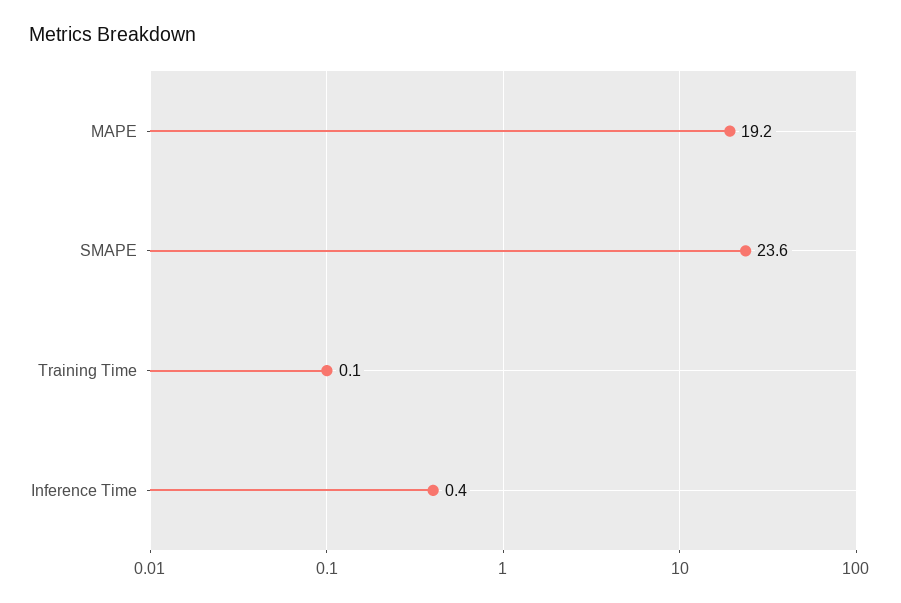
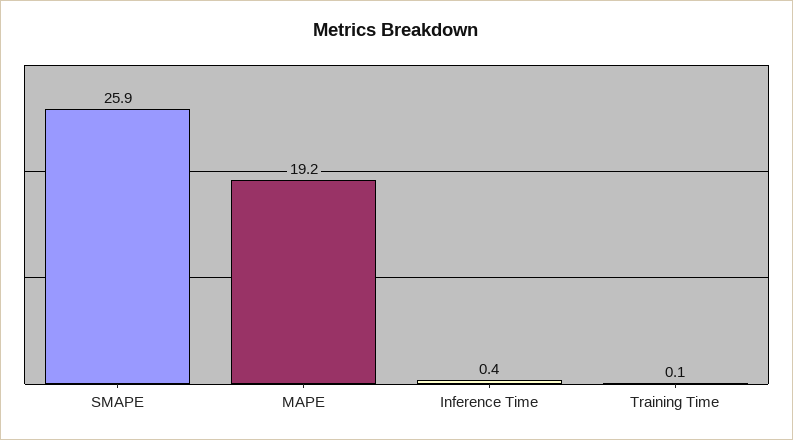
SMAPE: 23.6 -> 25.9

